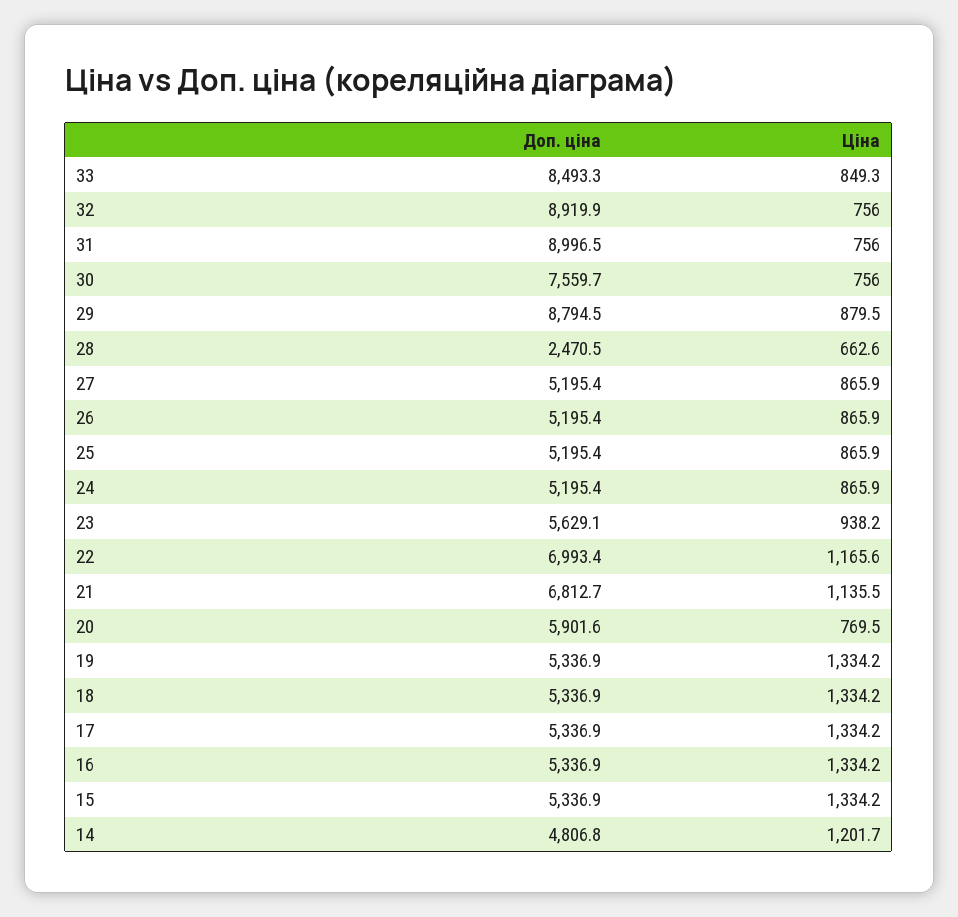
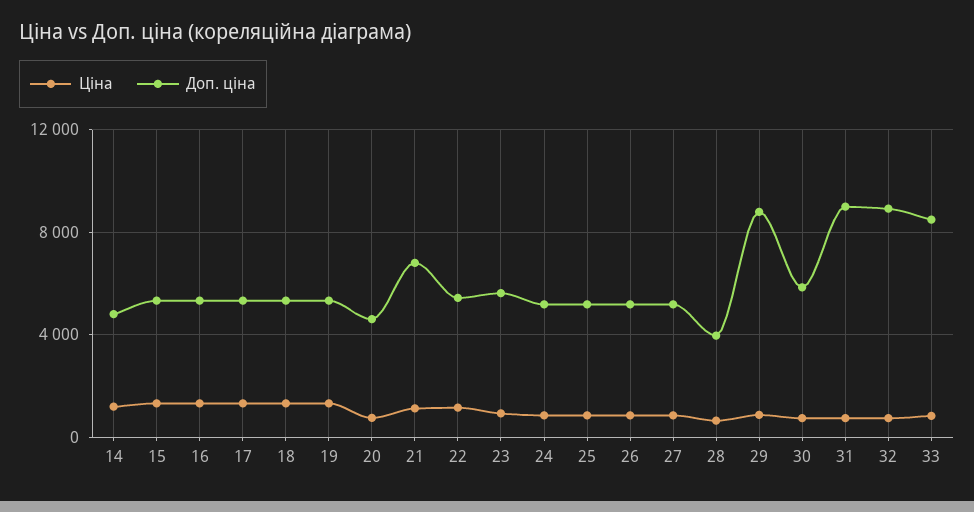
Доп. ціна, 30: 7559.7 -> 6000
Доп. ціна, 28: 2470.5 -> 4000
Доп. ціна, 22: 6993.4 -> 5500
Доп. ціна, 20: 5901.6 -> 4500

